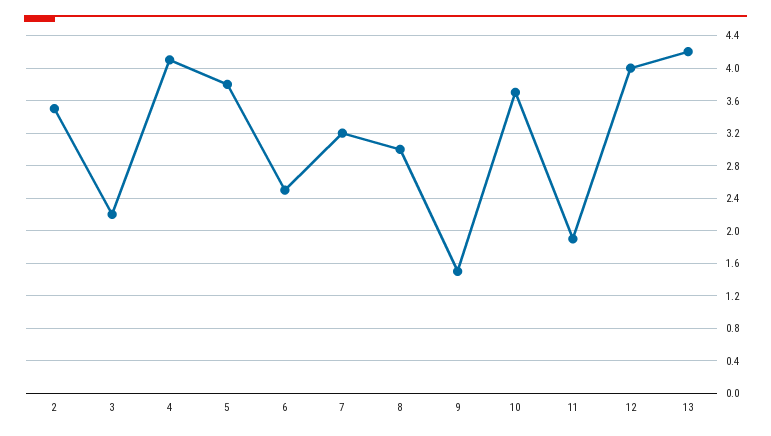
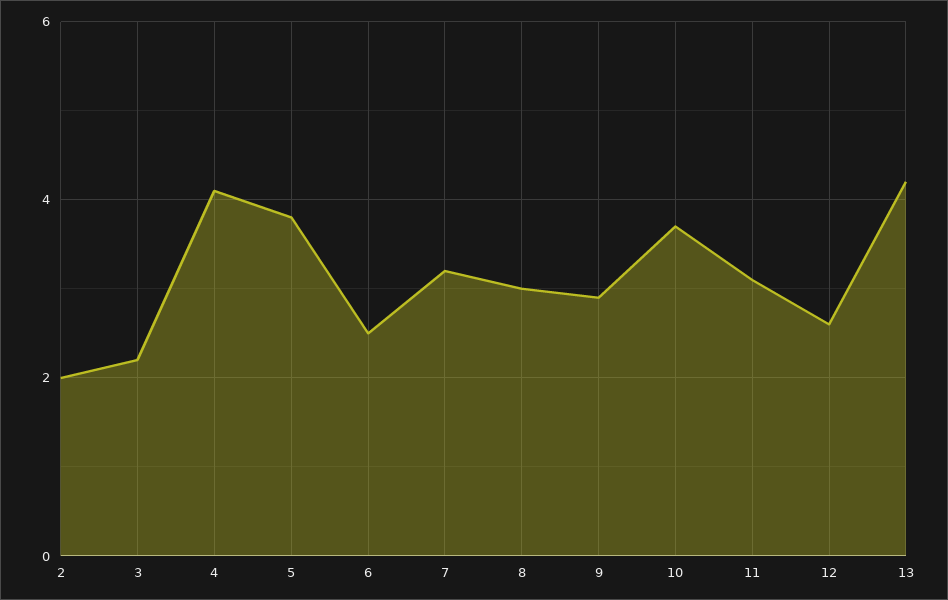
2: 3.5 -> 2
9: 1.5 -> 3
11: 1.9 -> 3
12: 4 -> 2.5

